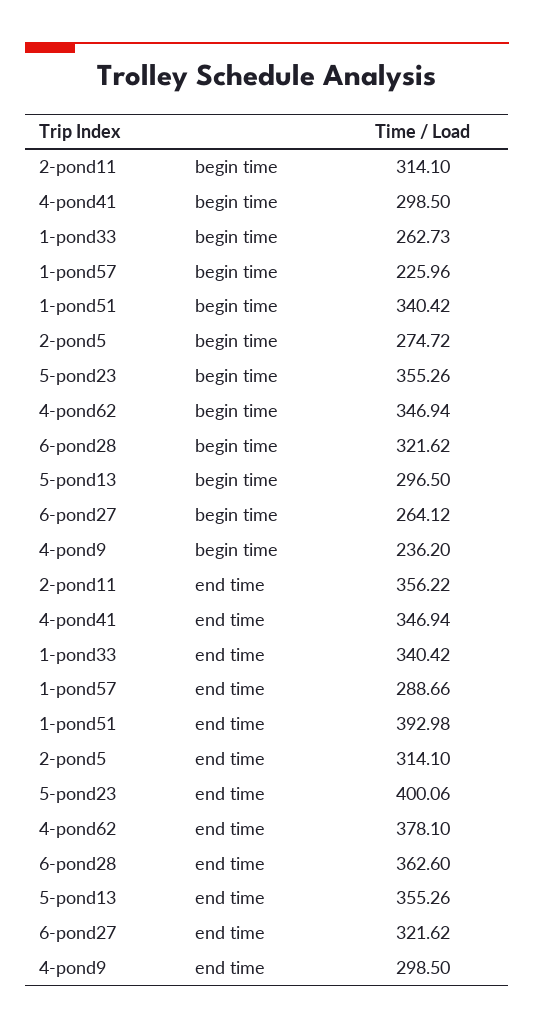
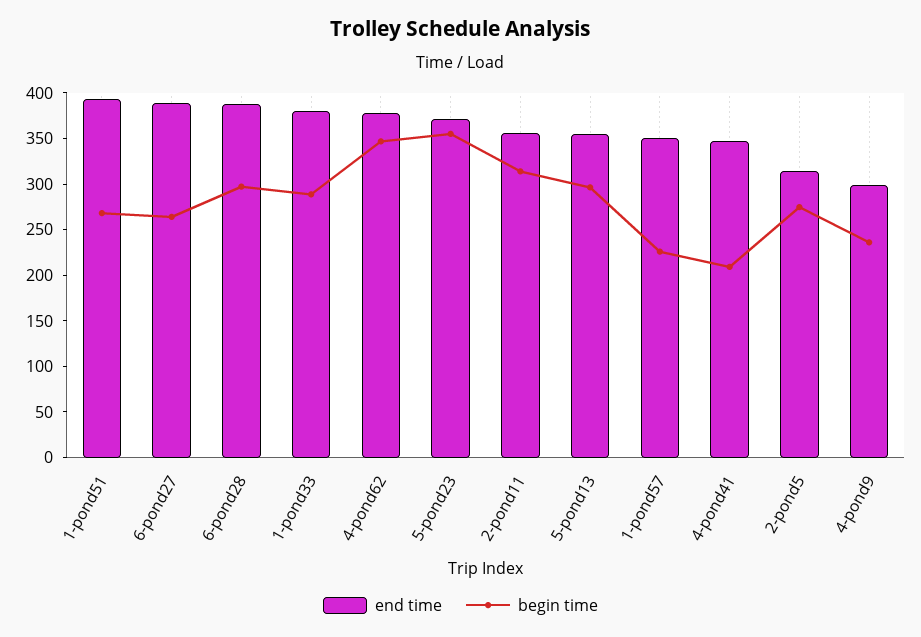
begin time, 4-pond41: 298.5 -> 210
begin time, 1-pond33: 262.73 -> 290
begin time, 1-pond51: 340.42 -> 270
begin time, 6-pond28: 321.62 -> 300
end time, 1-pond33: 340.42 -> 380
end time, 1-pond57: 288.66 -> 350
end time, 5-pond23: 400.06 -> 370
end time, 6-pond28: 362.6 -> 390
end time, 6-pond27: 321.62 -> 390

